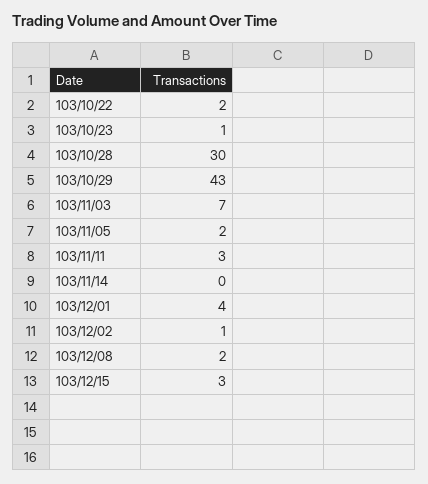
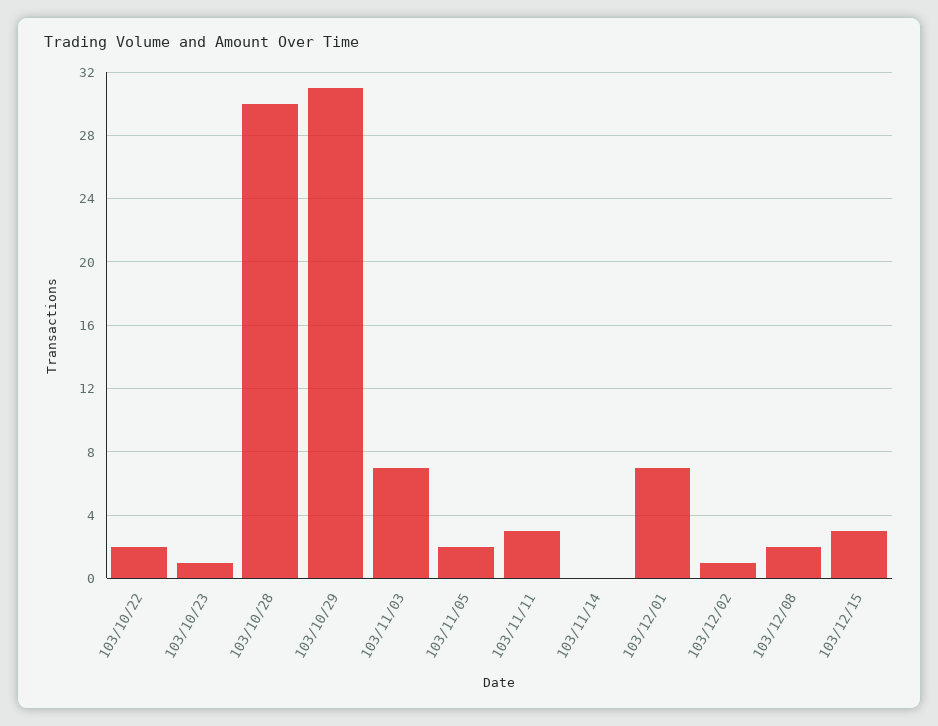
103/10/29: 43 -> 31
103/12/01: 4 -> 7

